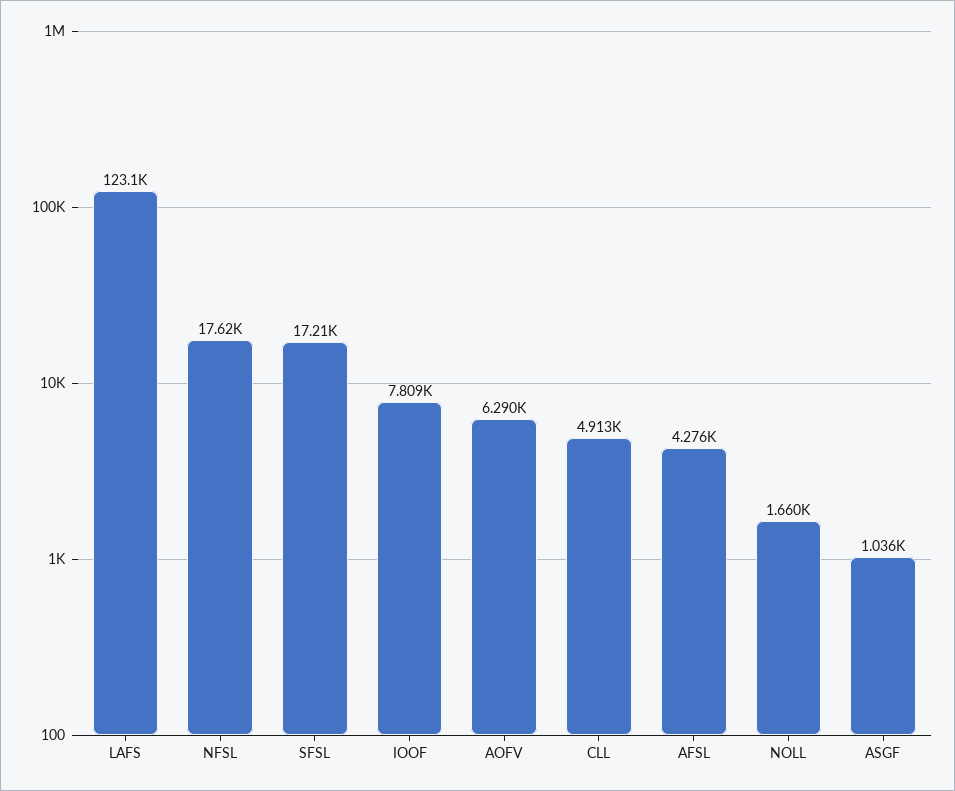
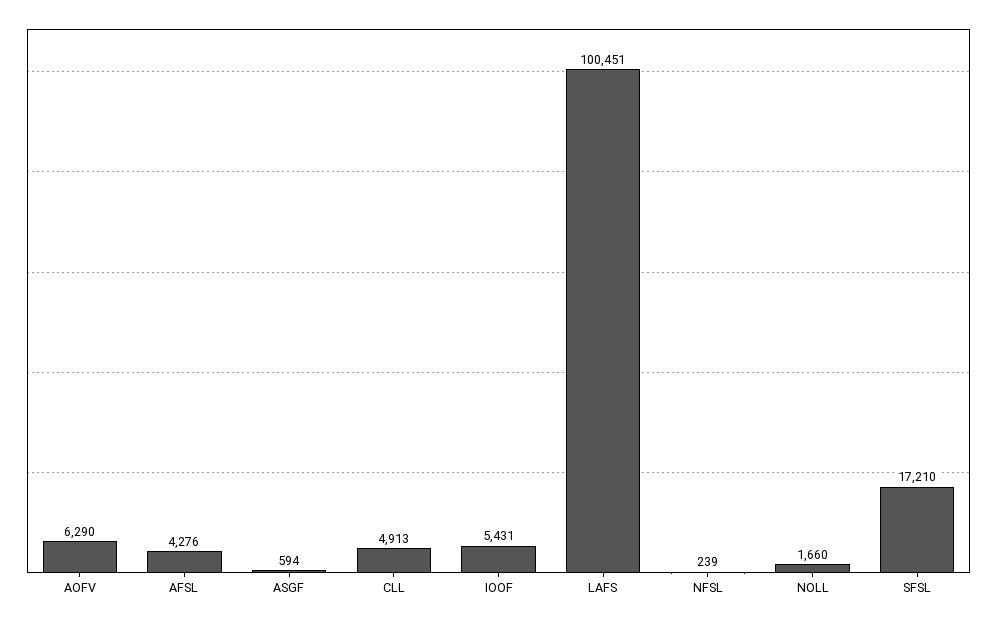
LAFS: 123100 -> 100451
NFSL: 17620 -> 239
IOOF: 7809 -> 5431
ASGF: 1036 -> 594

